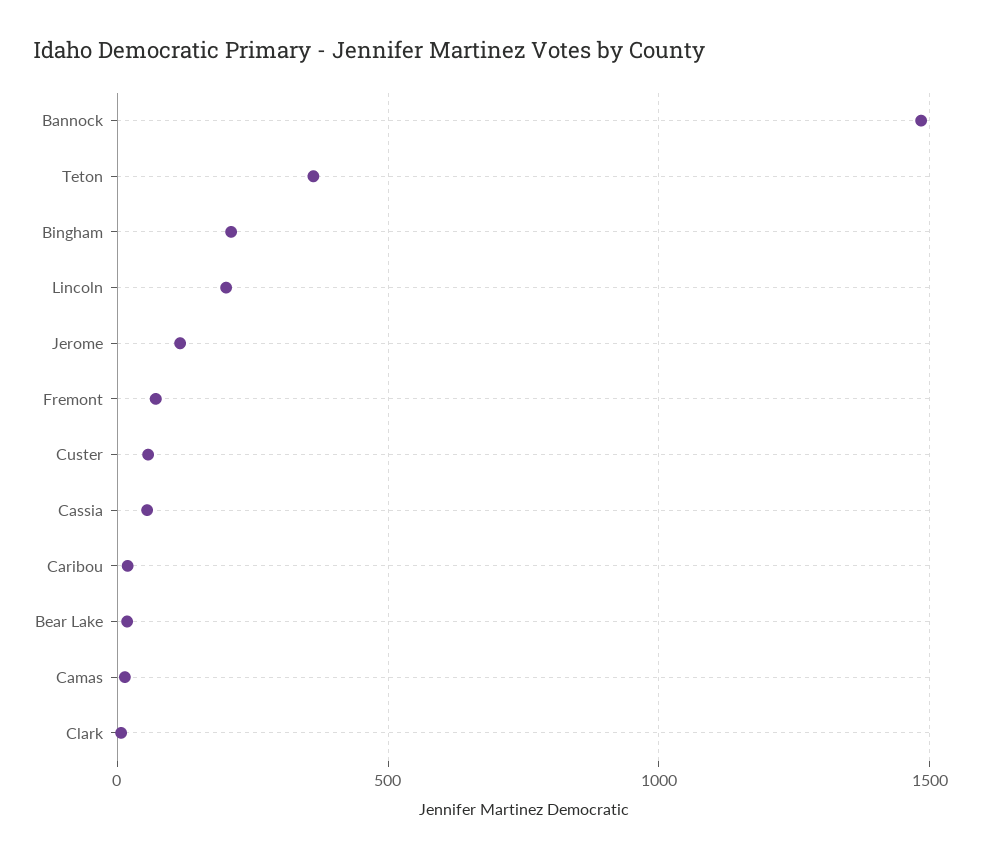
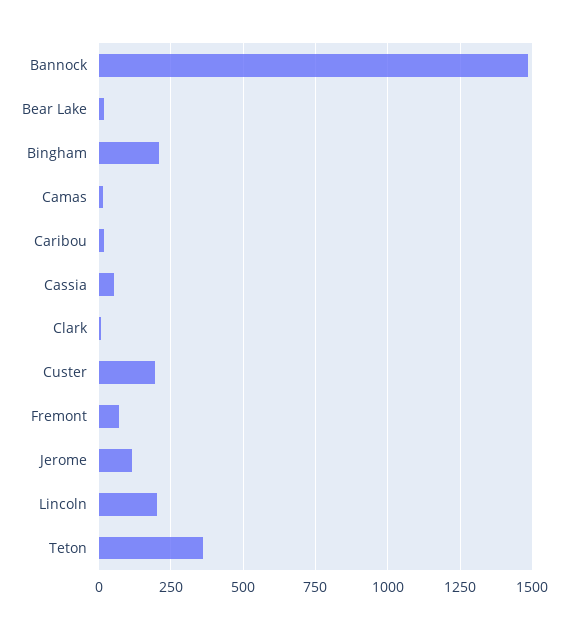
Custer: 50 -> 200

